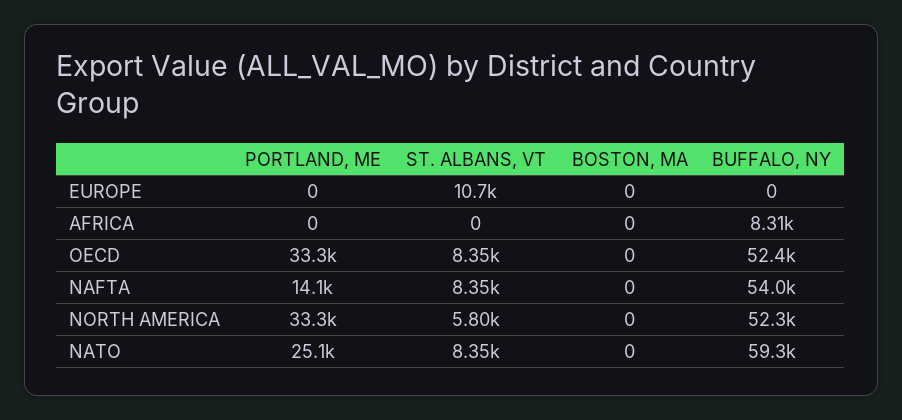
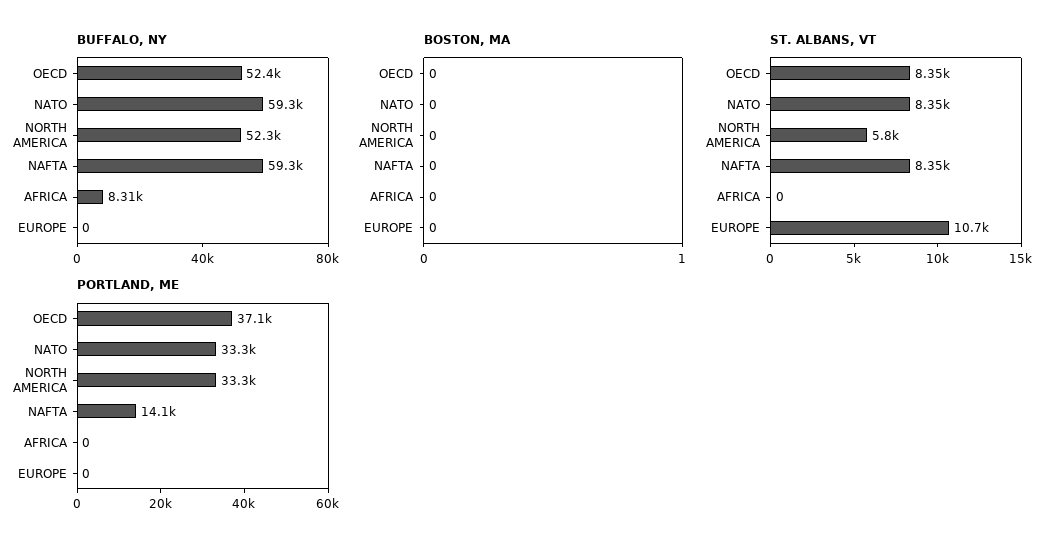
PORTLAND, ME, OECD: 33300 -> 37100
BUFFALO, NY, NAFTA: 54000 -> 59300
PORTLAND, ME, NATO: 25100 -> 33300

